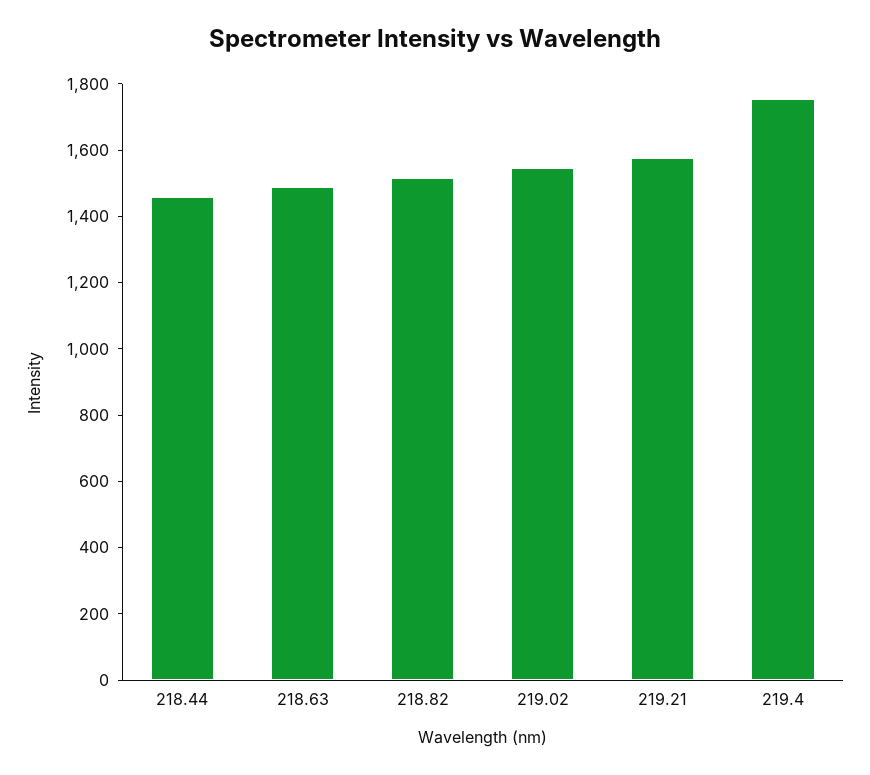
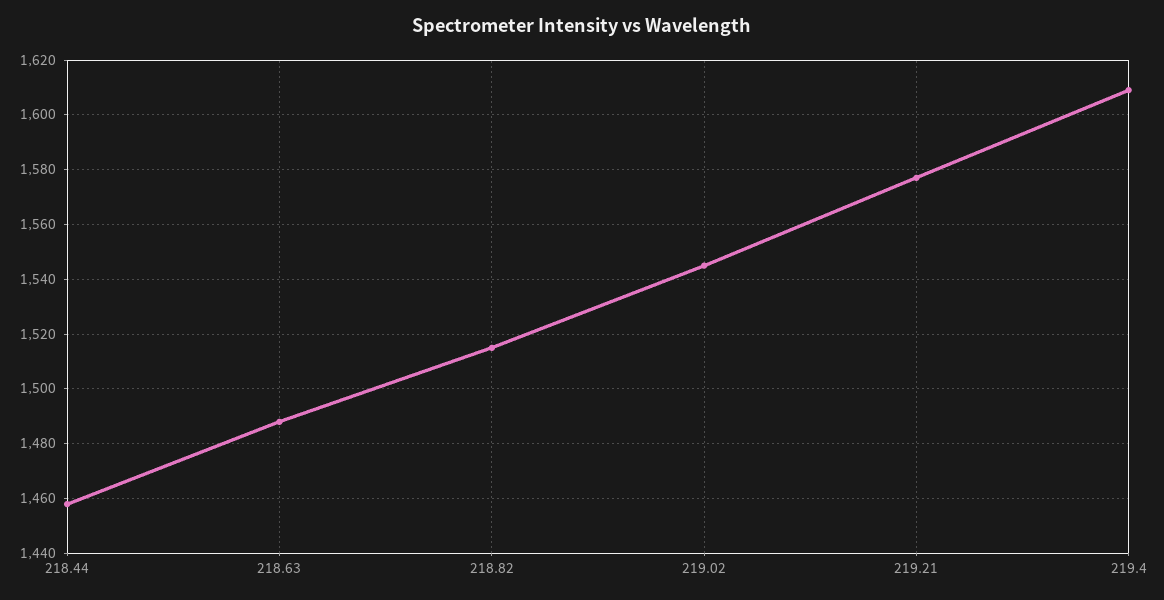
219.4: 1750 -> 1610

